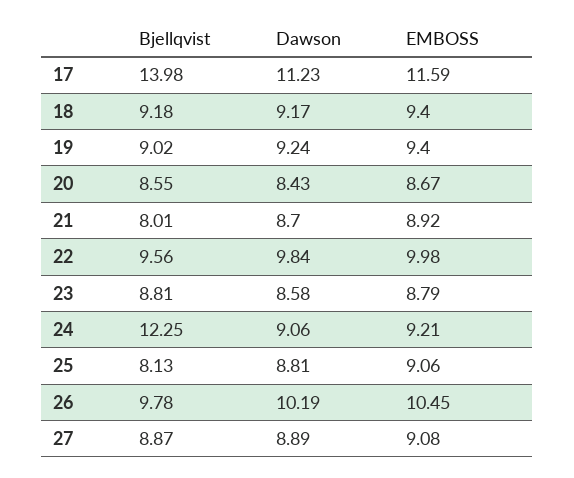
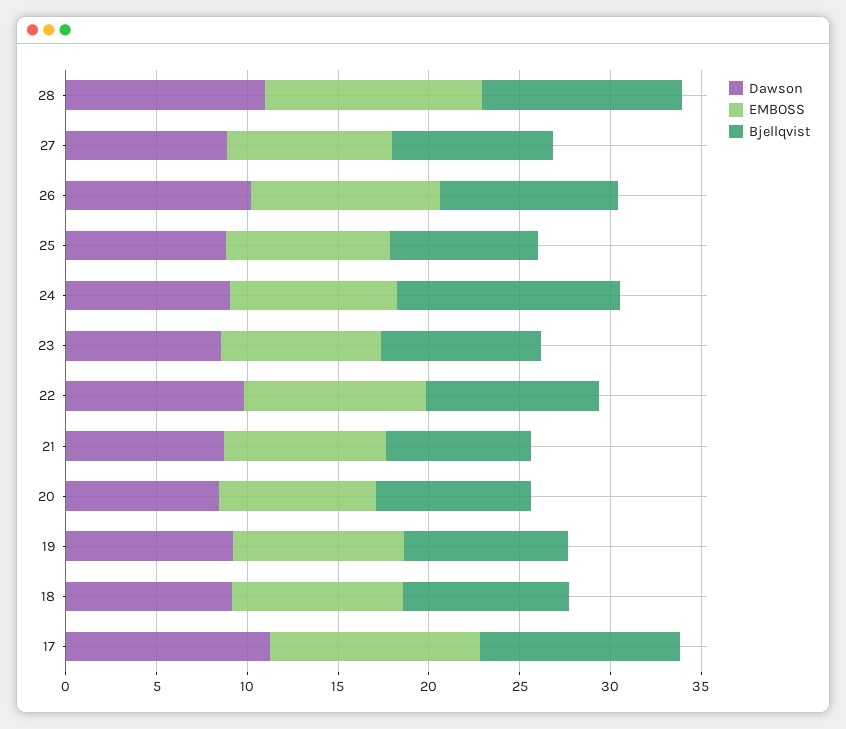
Bjellqvist, 17: 13.98 -> 11
Dawson, 28: none -> 11
EMBOSS, 28: none -> 12
Bjellqvist, 28: none -> 11

